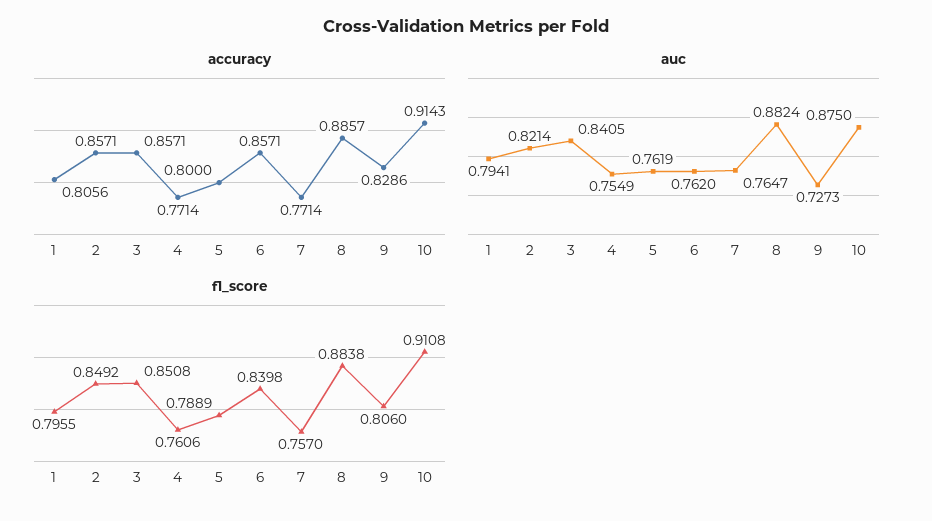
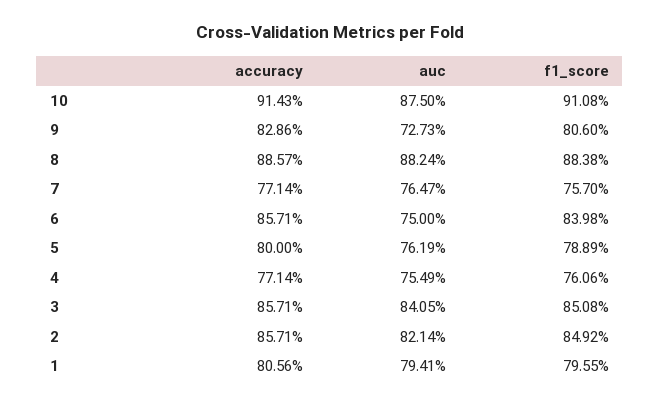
auc, 6: 0.762 -> 0.75

